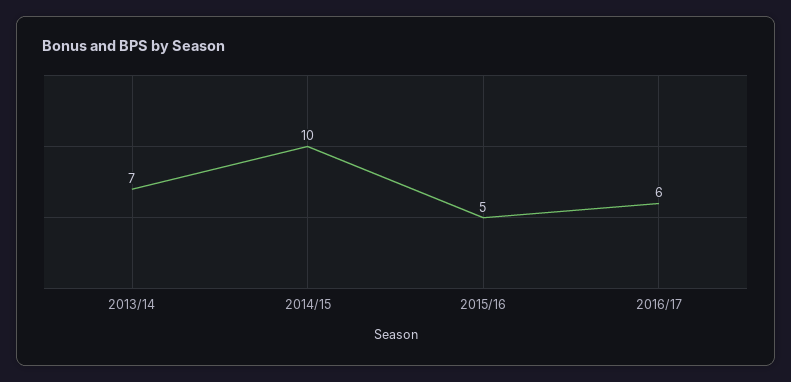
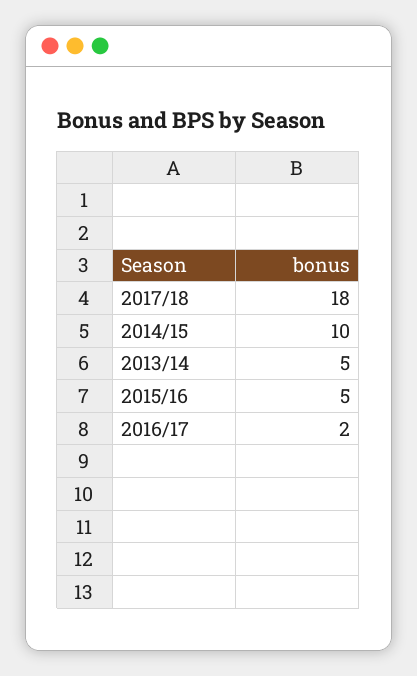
2013/14: 7 -> 5
2016/17: 6 -> 2
2017/18: none -> 18

